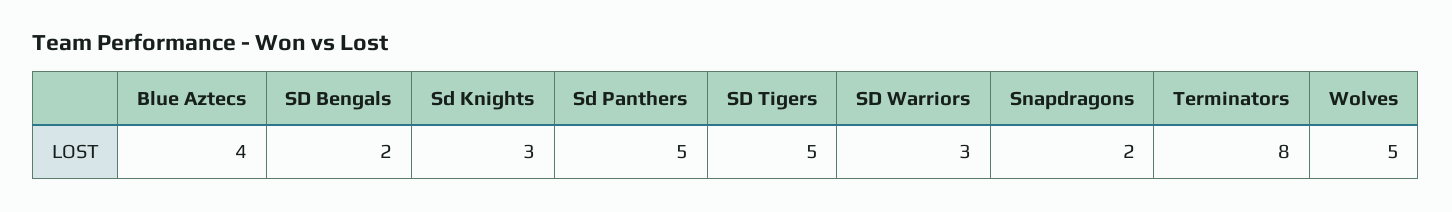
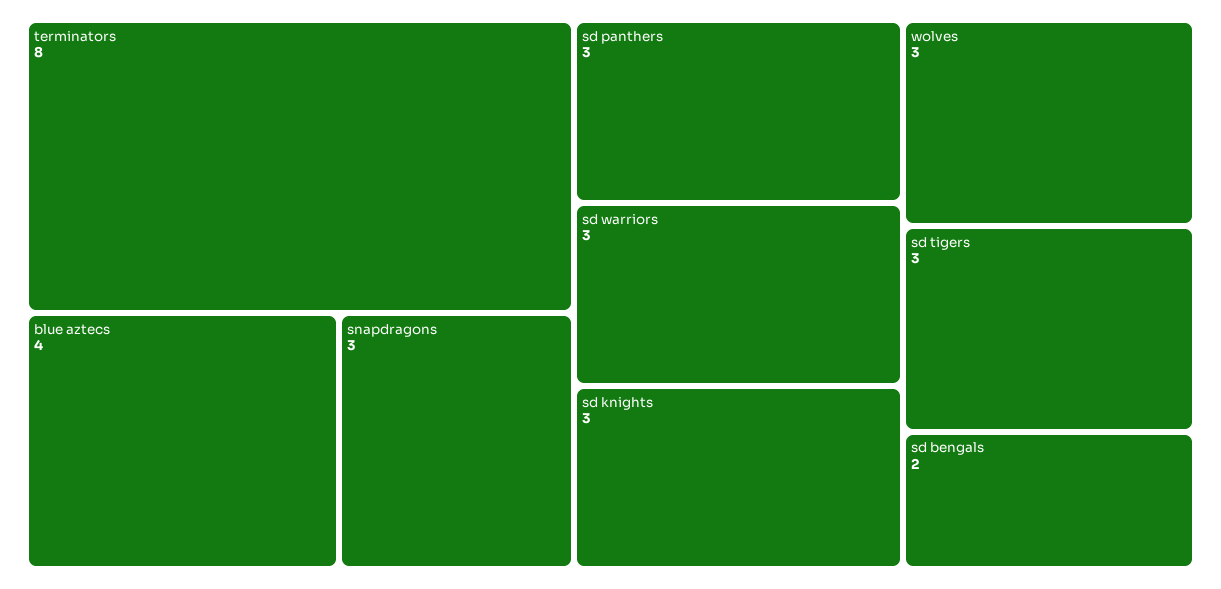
Sd Panthers: 5 -> 3
SD Tigers: 5 -> 3
Snapdragons: 2 -> 3
Wolves: 5 -> 3

